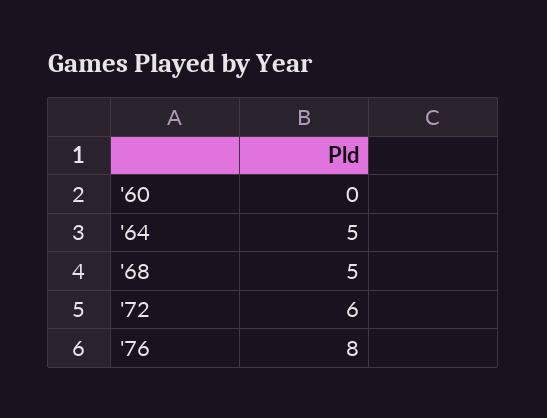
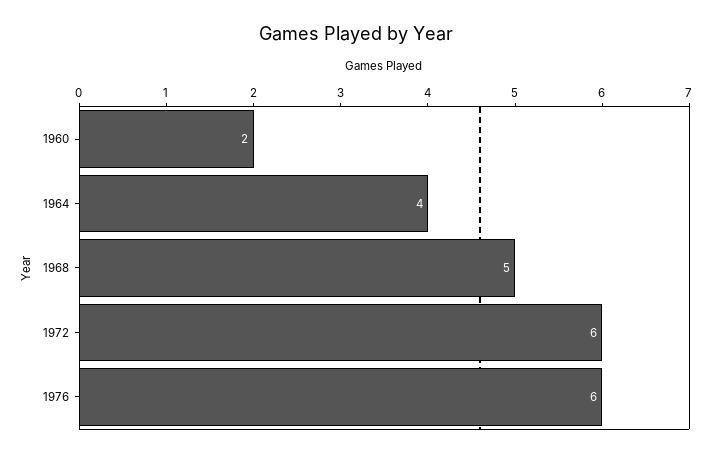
'60: 0 -> 2
'64: 5 -> 4
'76: 8 -> 6

